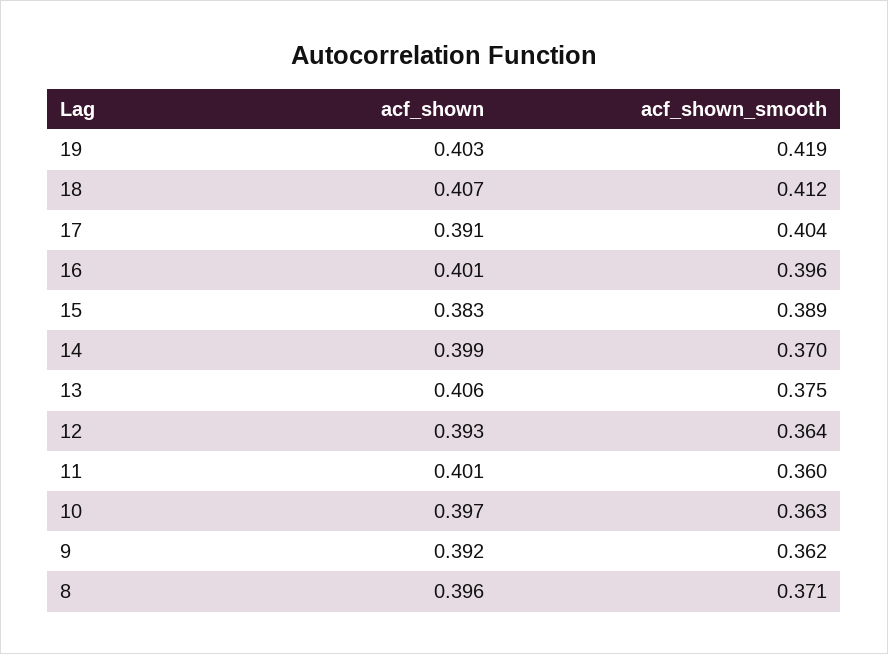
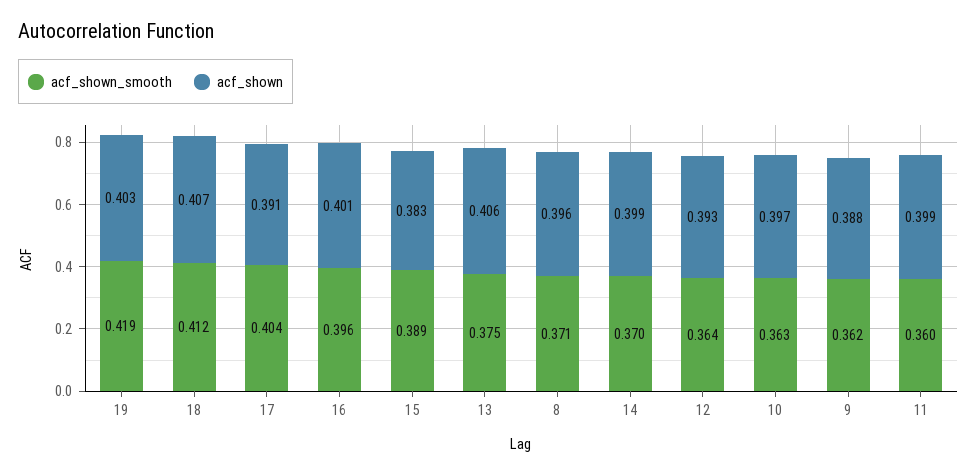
acf_shown, 11: 0.401 -> 0.399
acf_shown, 9: 0.392 -> 0.388

